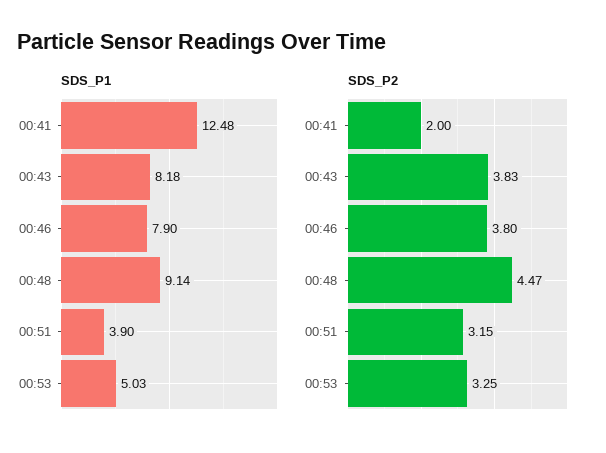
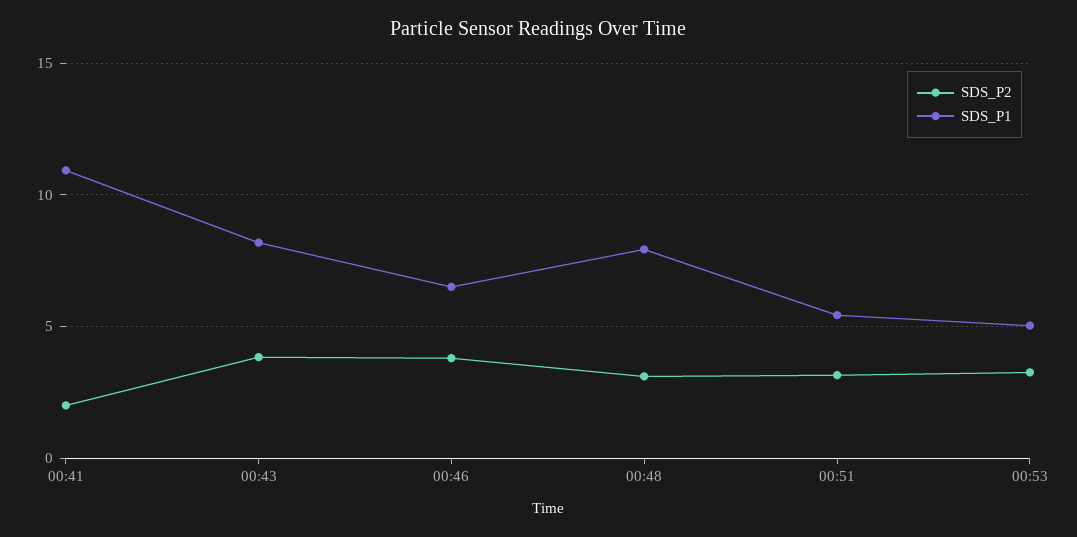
SDS_P1, 00:41: 12.48 -> 11
SDS_P1, 00:46: 7.9 -> 6.5
SDS_P1, 00:48: 9.14 -> 8
SDS_P1, 00:51: 3.9 -> 5.5
SDS_P2, 00:48: 4.47 -> 3

